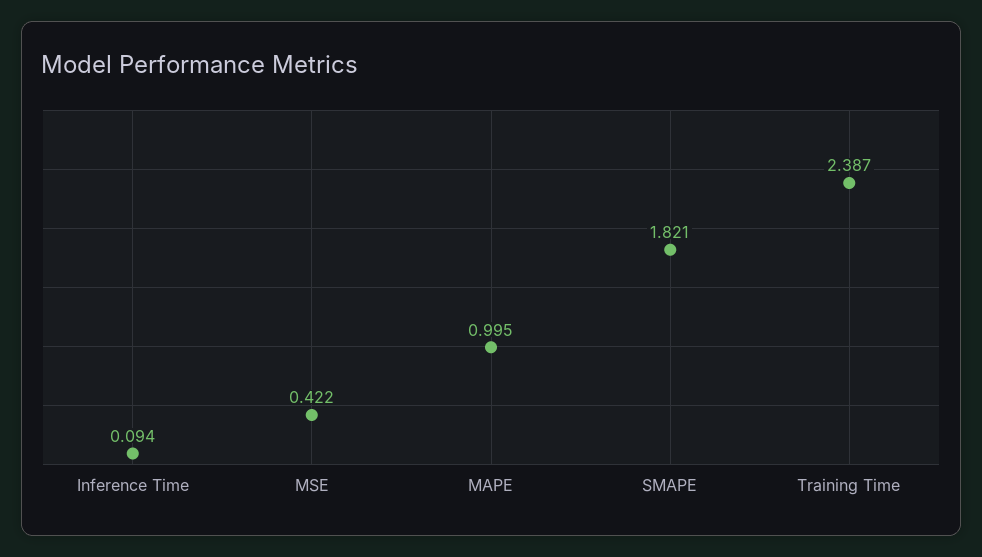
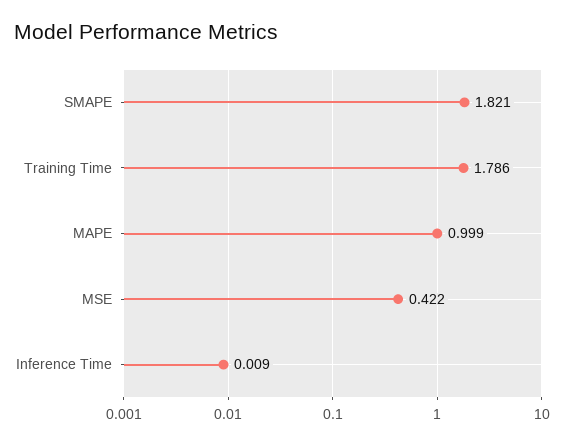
Inference Time: 0.094 -> 0.009
MAPE: 0.995 -> 0.999
Training Time: 2.387 -> 1.786

